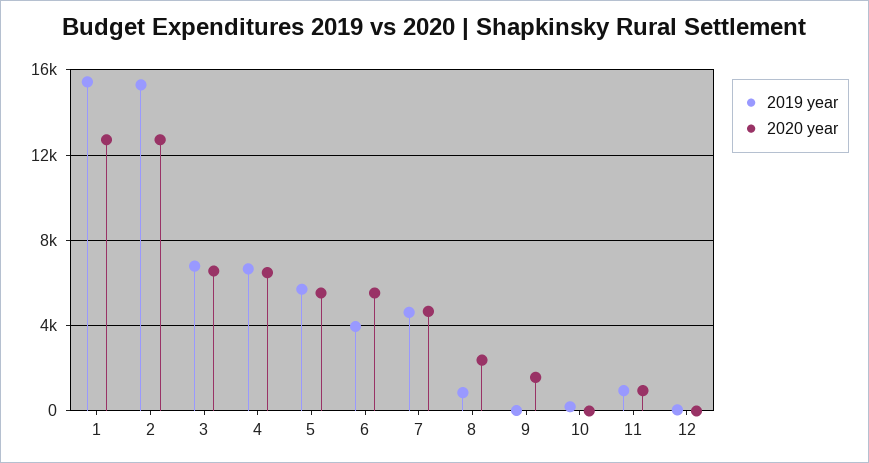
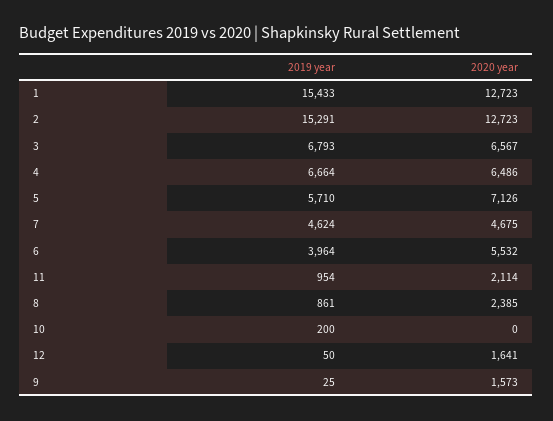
2020 year, 5: 5500 -> 7126
2020 year, 11: 1000 -> 2114
2020 year, 12: 0 -> 1641

